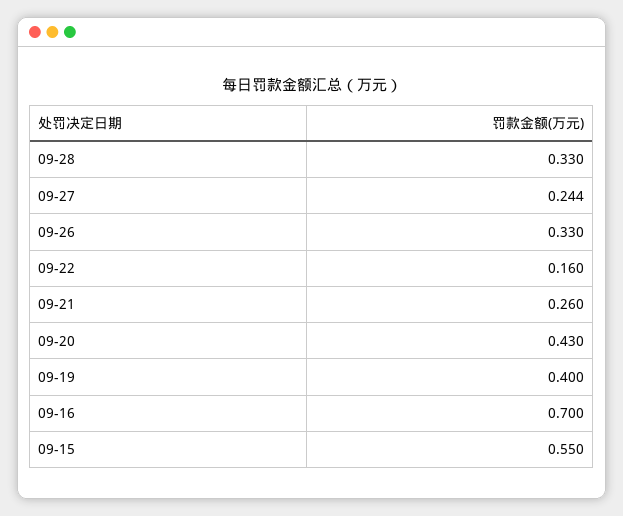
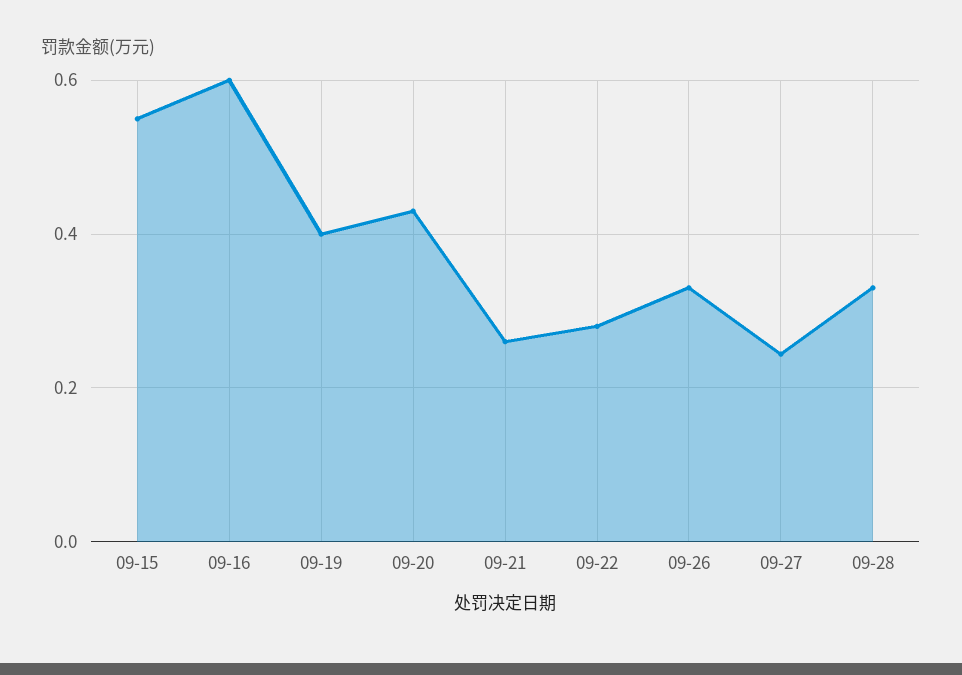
09-22: 0.16 -> 0.28
09-16: 0.7 -> 0.6

